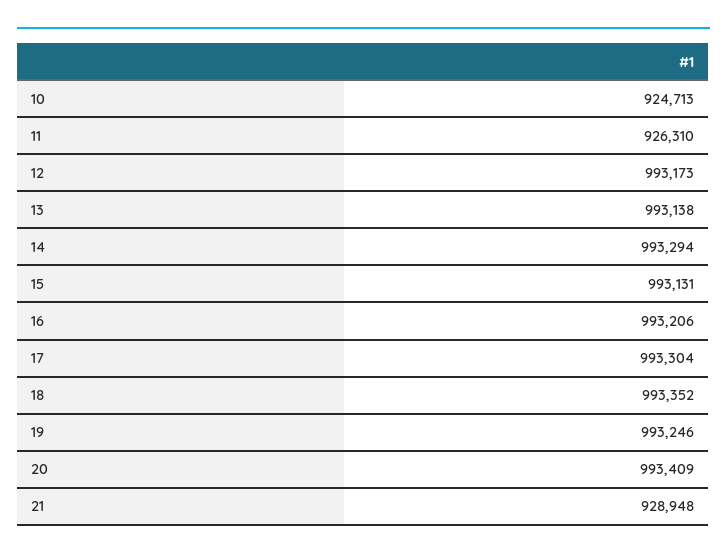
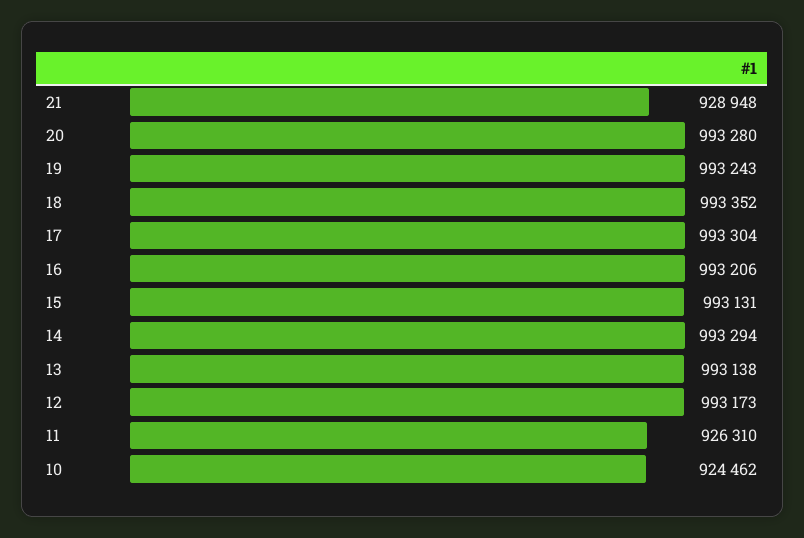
10: 924713 -> 924462
19: 993246 -> 993243
20: 993409 -> 993280

